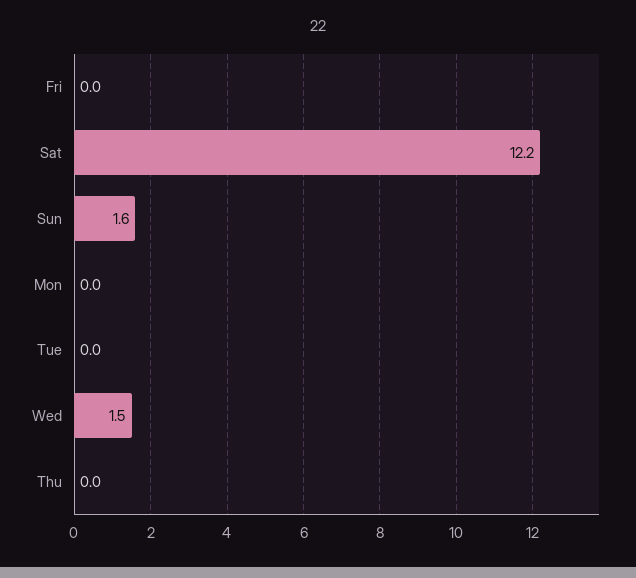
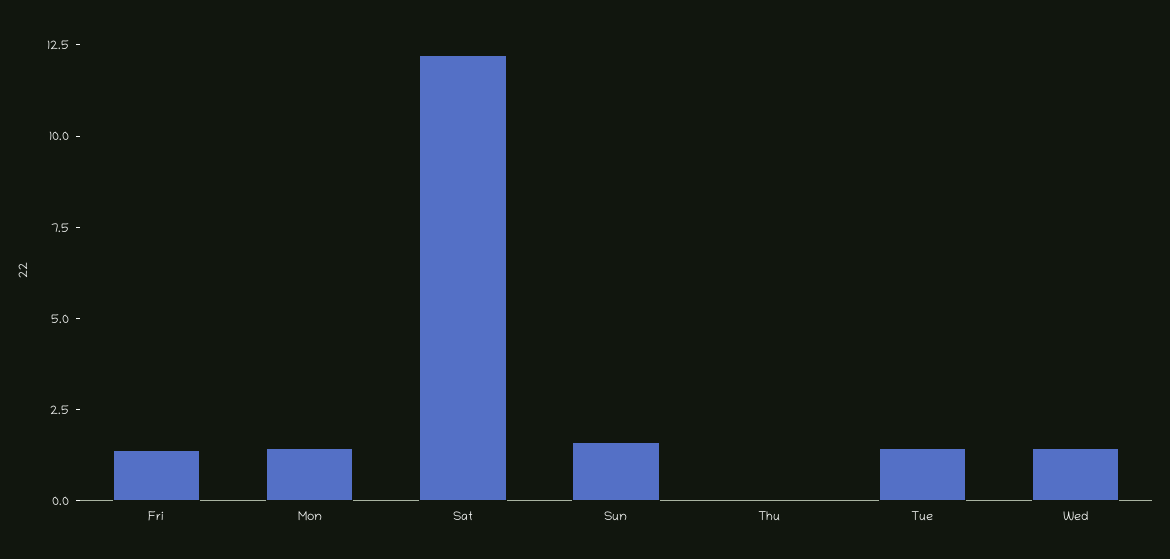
Fri: 0 -> 1.5
Mon: 0 -> 1.5
Tue: 0 -> 1.5

